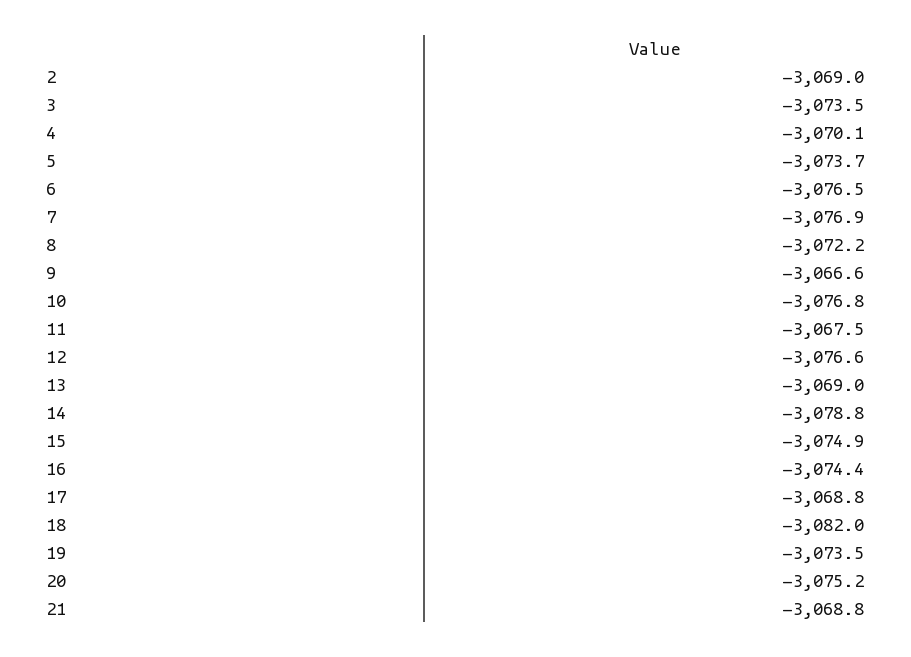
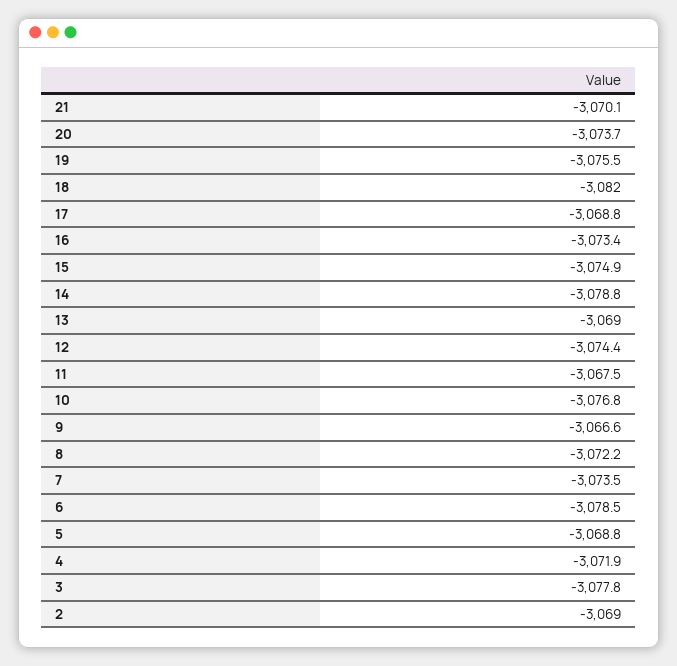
3: -3073.5 -> -3077.8
4: -3070.1 -> -3071.9
5: -3073.7 -> -3068.8
6: -3076.5 -> -3078.5
7: -3076.9 -> -3073.5
12: -3076.6 -> -3074.4
16: -3074.4 -> -3073.4
19: -3073.5 -> -3075.5
20: -3075.2 -> -3073.7
21: -3068.8 -> -3070.1

